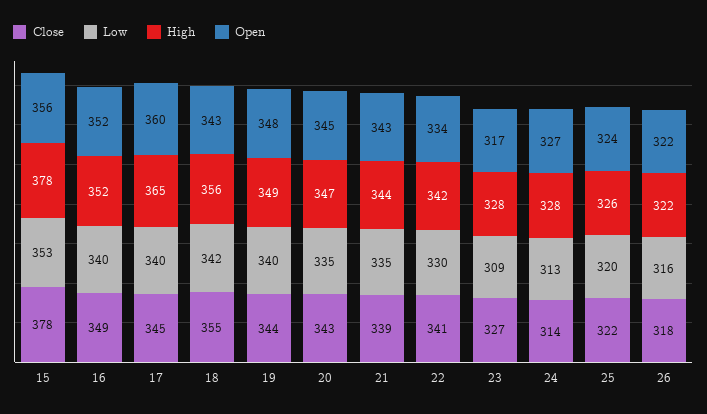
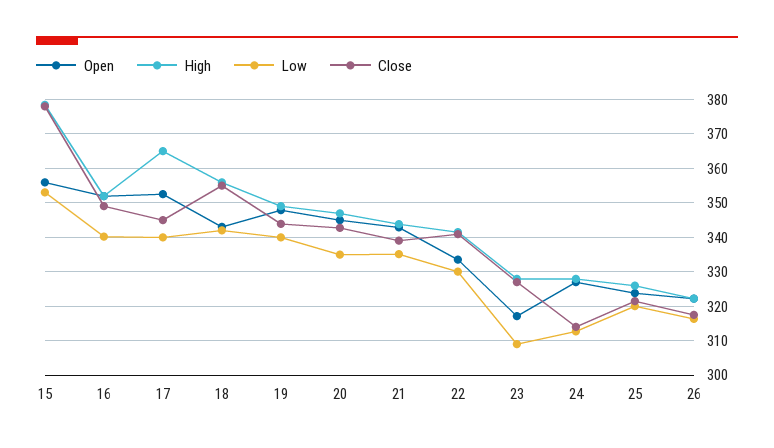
Open, 17: 360 -> 352

